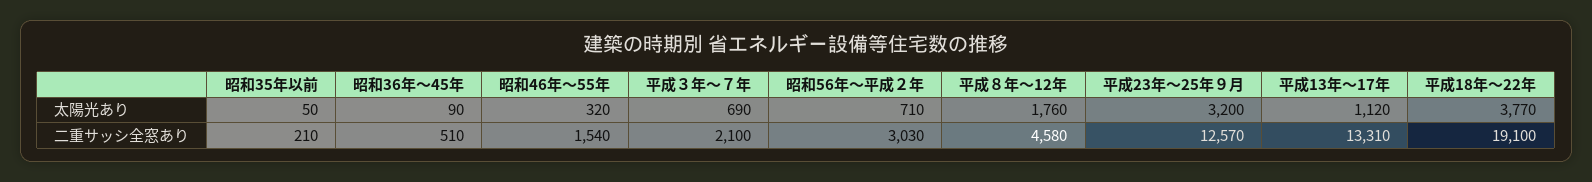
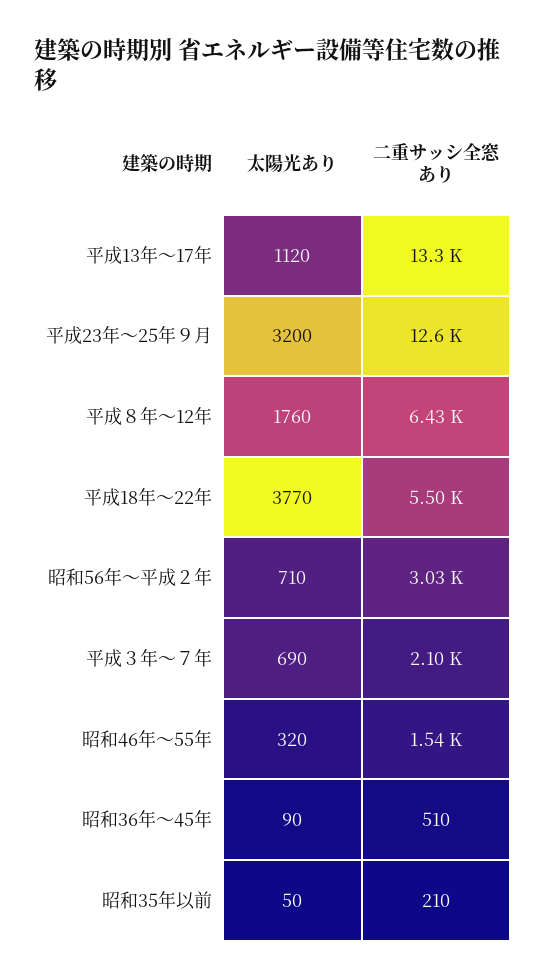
平成８年～12年, 二重サッシ全窓あり: 4580 -> 6430
平成18年～22年, 二重サッシ全窓あり: 19100 -> 5500

